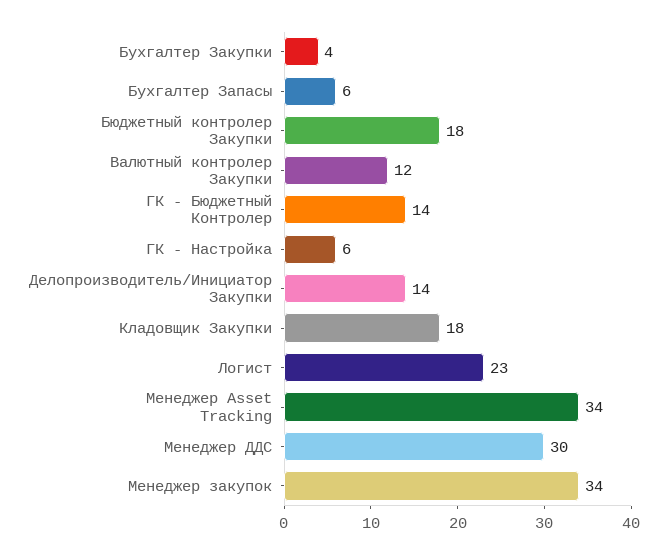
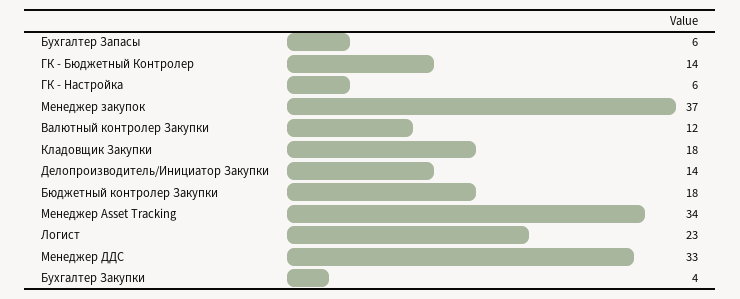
Менеджер ДДС: 30 -> 33
Менеджер закупок: 34 -> 37

